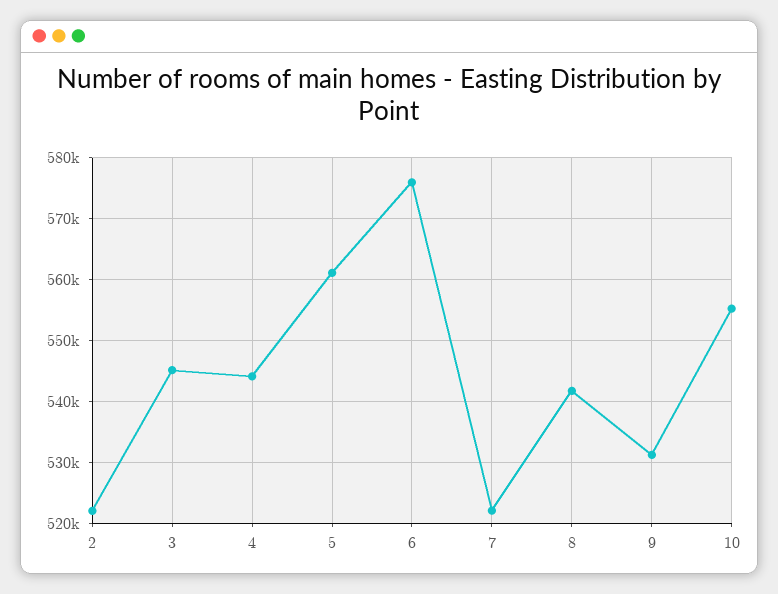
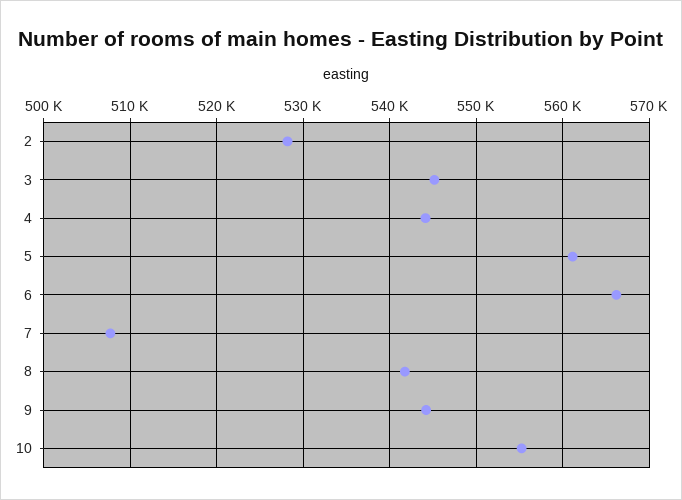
2: 522000 -> 528000
6: 576000 -> 566000
7: 522000 -> 508000
9: 531000 -> 544000

